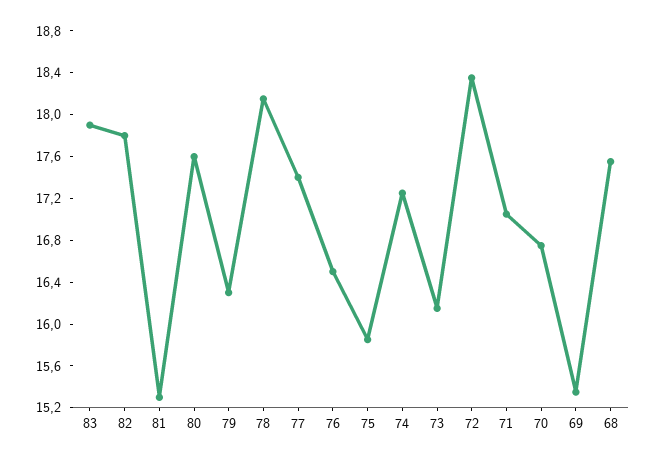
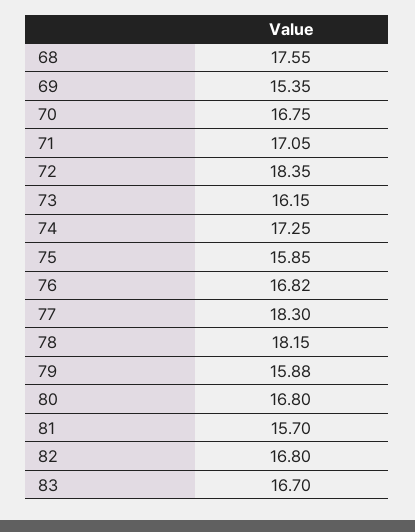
83: 17.9 -> 16.7
82: 17.8 -> 16.8
81: 15.3 -> 15.7
80: 17.6 -> 16.8
79: 16.3 -> 15.88
77: 17.4 -> 18.3
76: 16.5 -> 16.82

